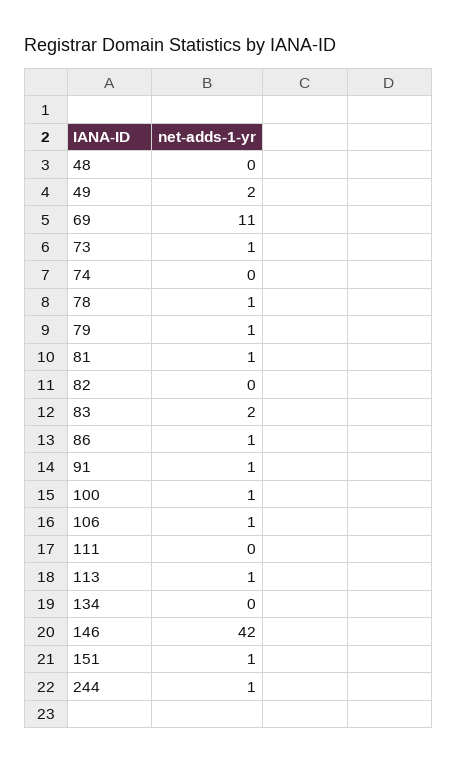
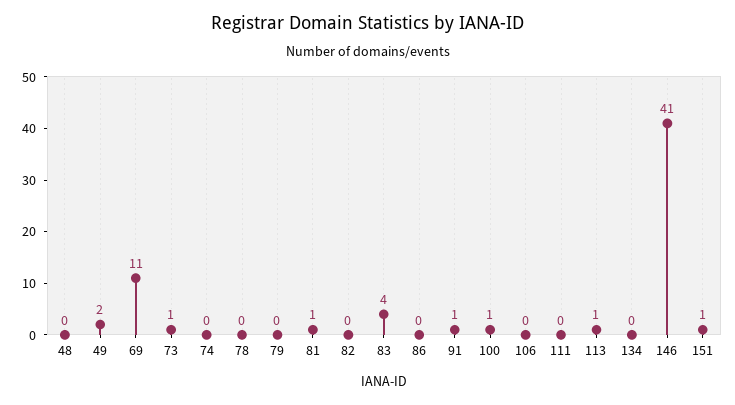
78: 1 -> 0
79: 1 -> 0
83: 2 -> 4
86: 1 -> 0
106: 1 -> 0
146: 42 -> 41
244: 1 -> none

